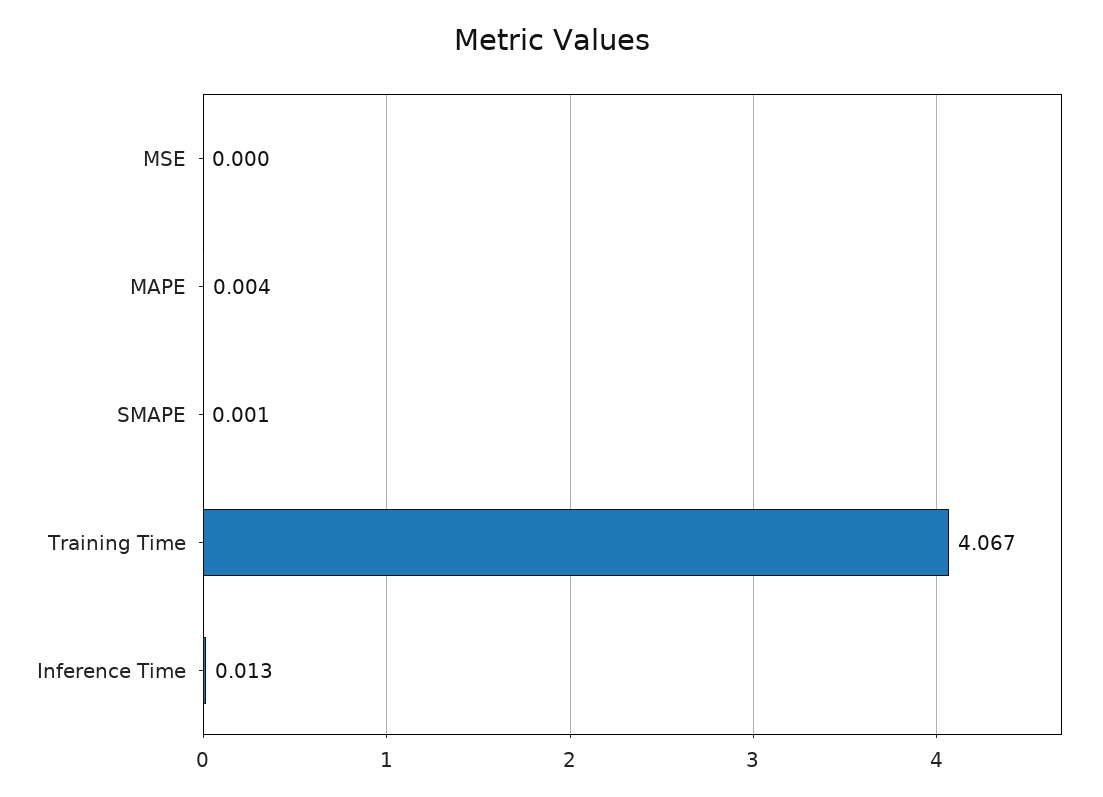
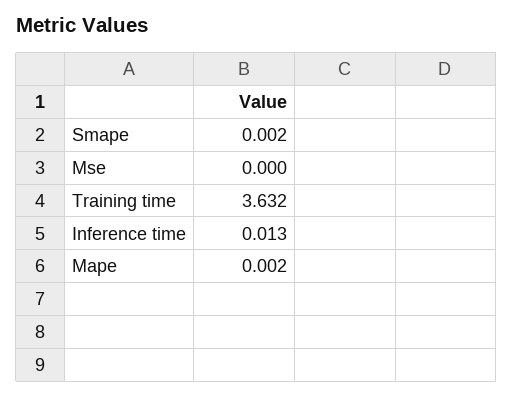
MAPE: 0.004 -> 0.002
SMAPE: 0.001 -> 0.002
Training Time: 4.067 -> 3.632

